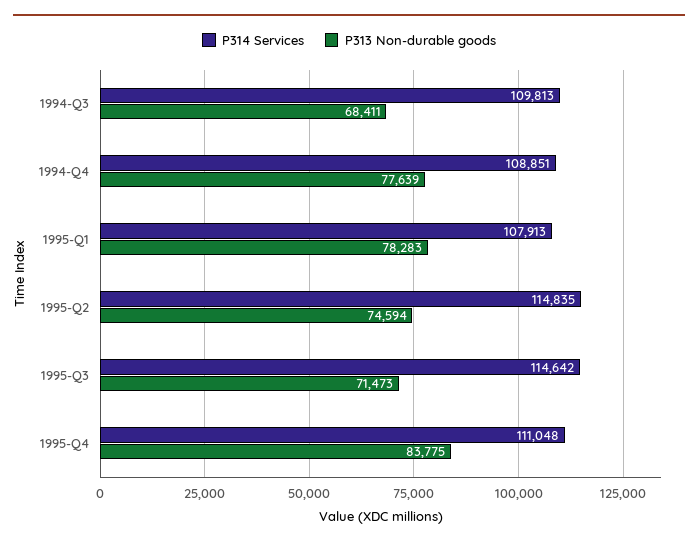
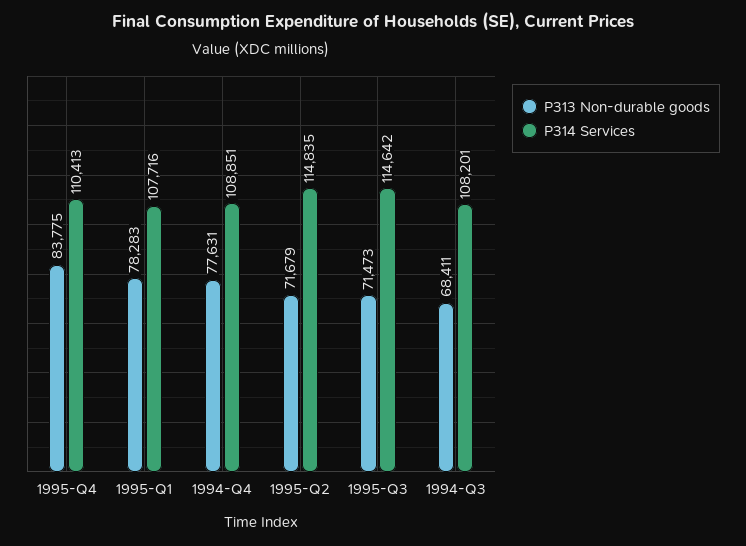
P314 Services, 1994-Q3: 109813 -> 108201
P313 Non-durable goods, 1994-Q4: 77639 -> 77631
P314 Services, 1995-Q1: 107913 -> 107716
P313 Non-durable goods, 1995-Q2: 74594 -> 71679
P314 Services, 1995-Q4: 111048 -> 110413

